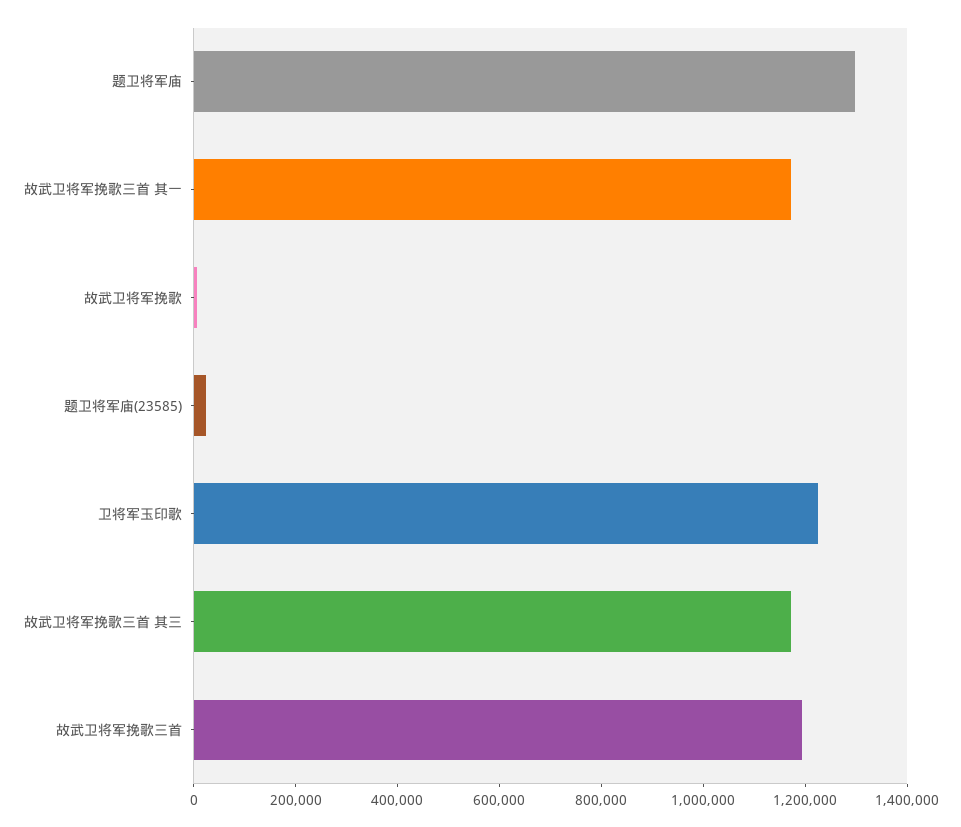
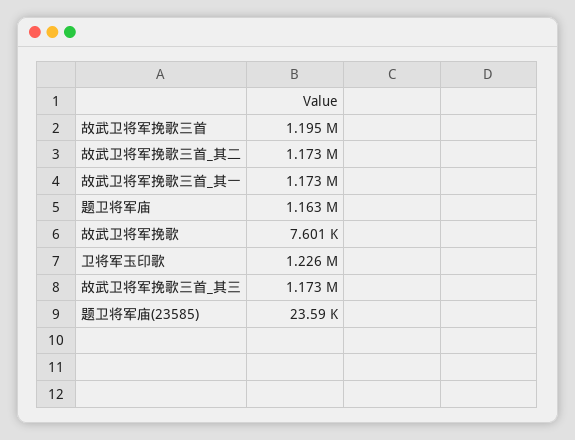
题卫将军庙: 1300000 -> 1163000
故武卫将军挽歌三首_其二: none -> 1173000

